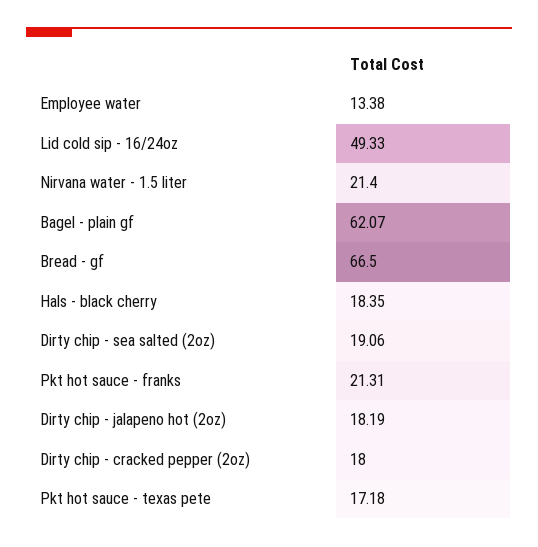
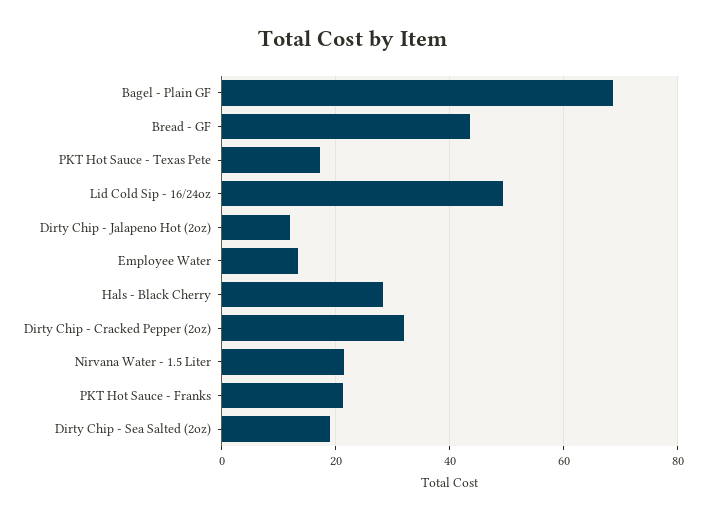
Bagel - plain gf: 62.07 -> 68
Bread - gf: 66.5 -> 44
Hals - black cherry: 18.35 -> 28
Dirty chip - jalapeno hot (2oz): 18.19 -> 12
Dirty chip - cracked pepper (2oz): 18 -> 32

